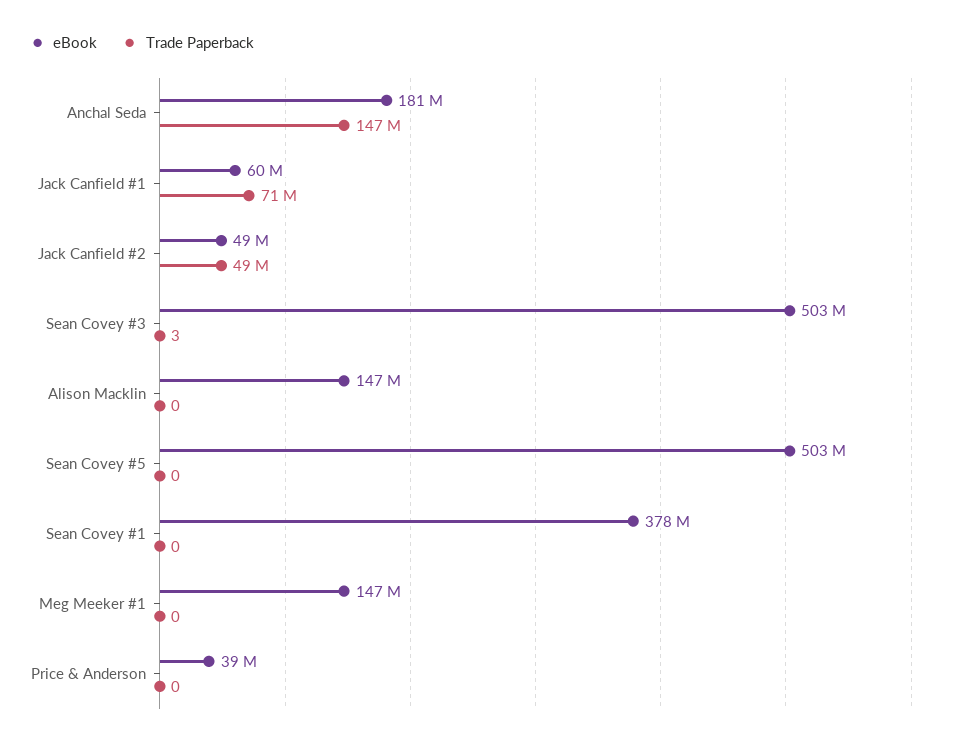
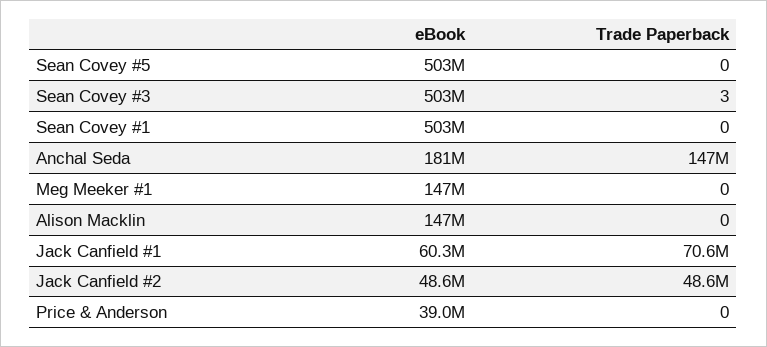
eBook, Sean Covey #1: 378000000 -> 503000000

